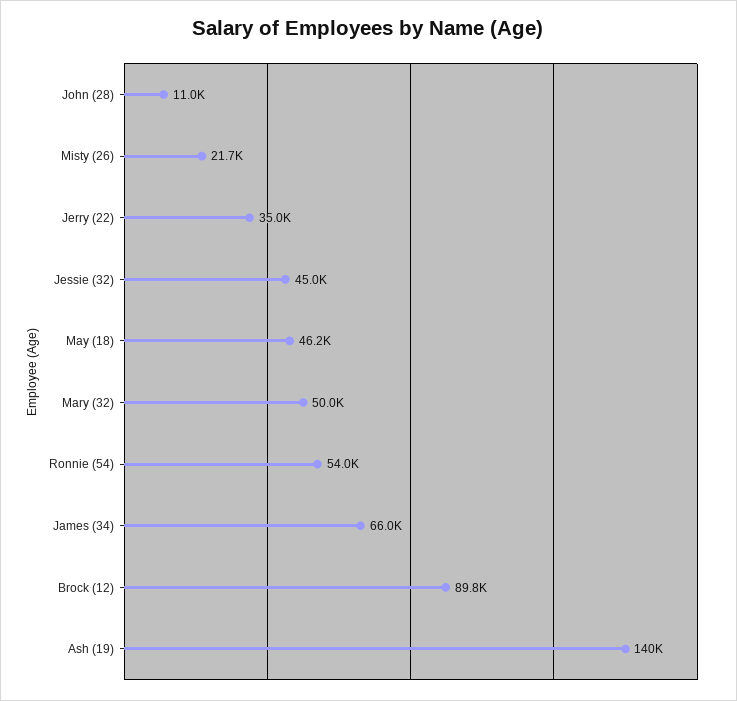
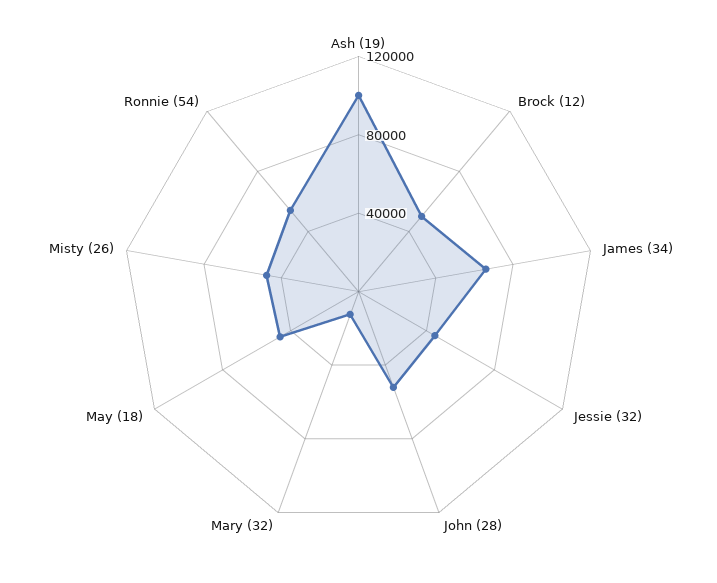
John (28): 11000 -> 50000
Misty (26): 21700 -> 50000
Jerry (22): 35000 -> none
Mary (32): 50000 -> 10000
Brock (12): 89800 -> 50000
Ash (19): 140000 -> 100000

